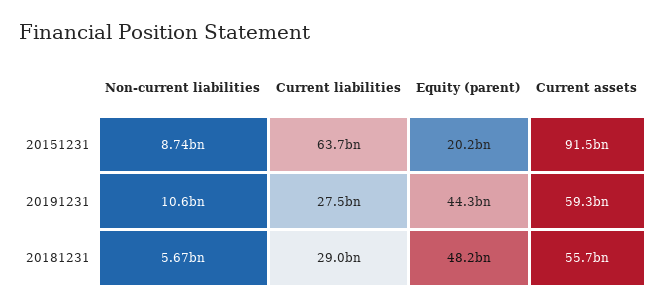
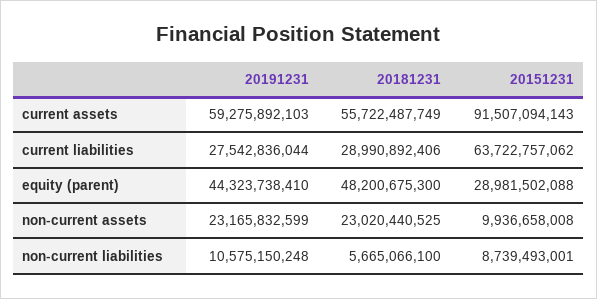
Equity (parent), 20151231: 20200000000 -> 28981502088
non-current assets, 20191231: none -> 23165832599
non-current assets, 20181231: none -> 23020440525
non-current assets, 20151231: none -> 9936658008

